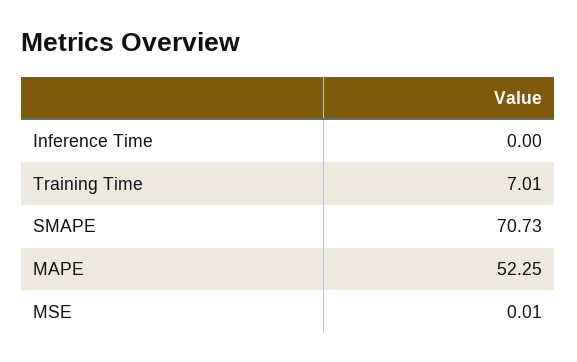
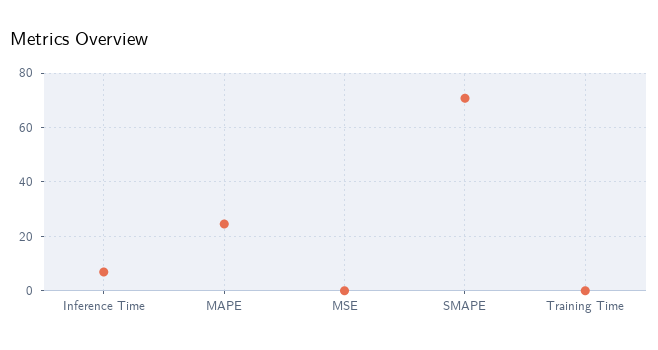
Inference Time: 0 -> 7.5
Training Time: 7.01 -> 0
MAPE: 52.25 -> 25

